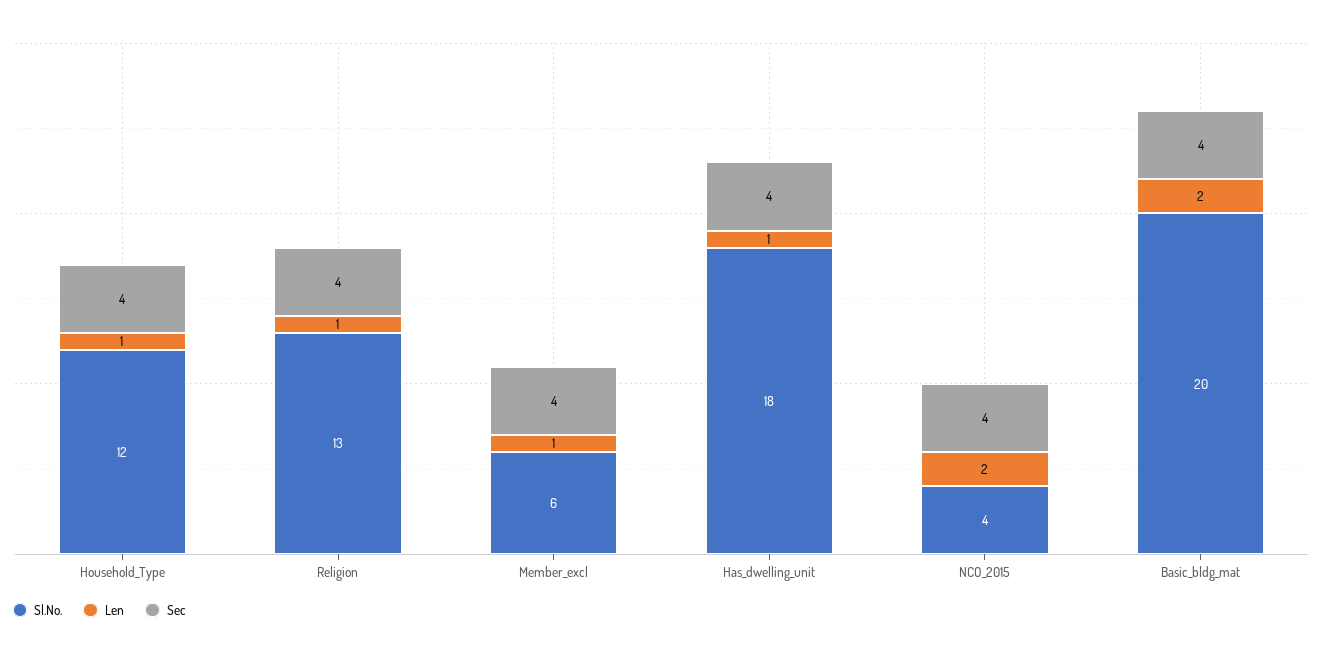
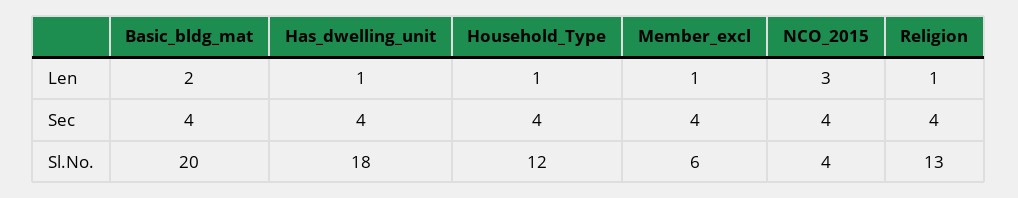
Len, NCO_2015: 2 -> 3

